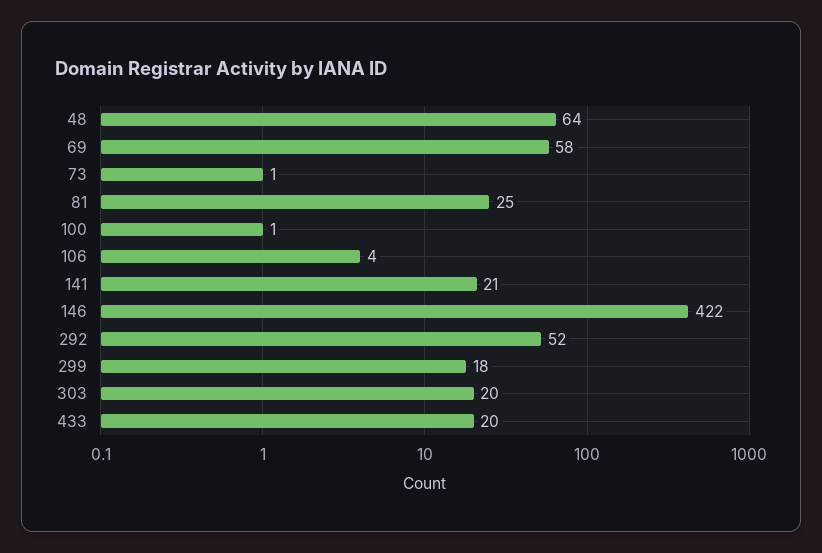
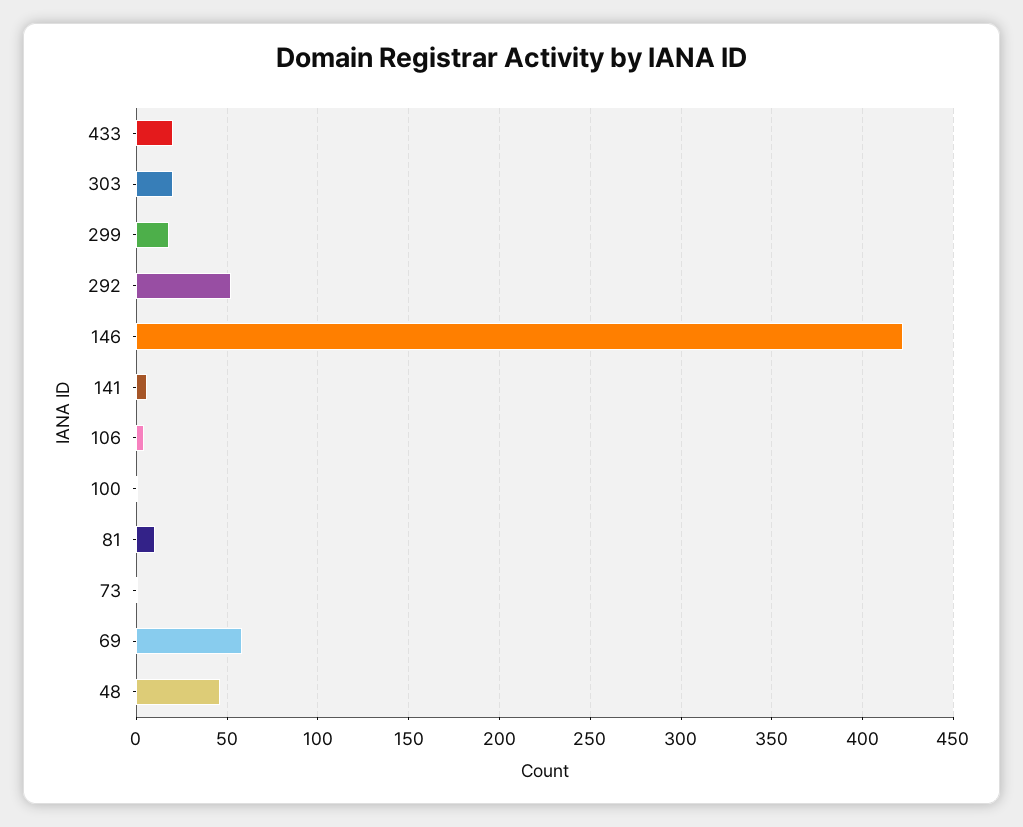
48: 64 -> 45
81: 25 -> 10
141: 21 -> 5

